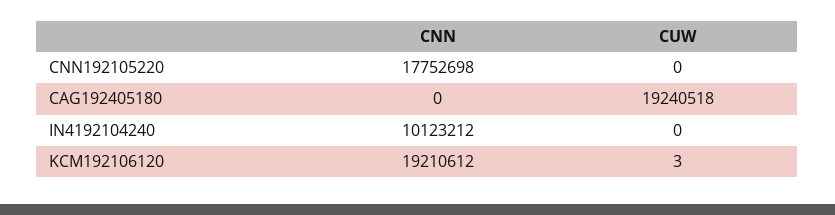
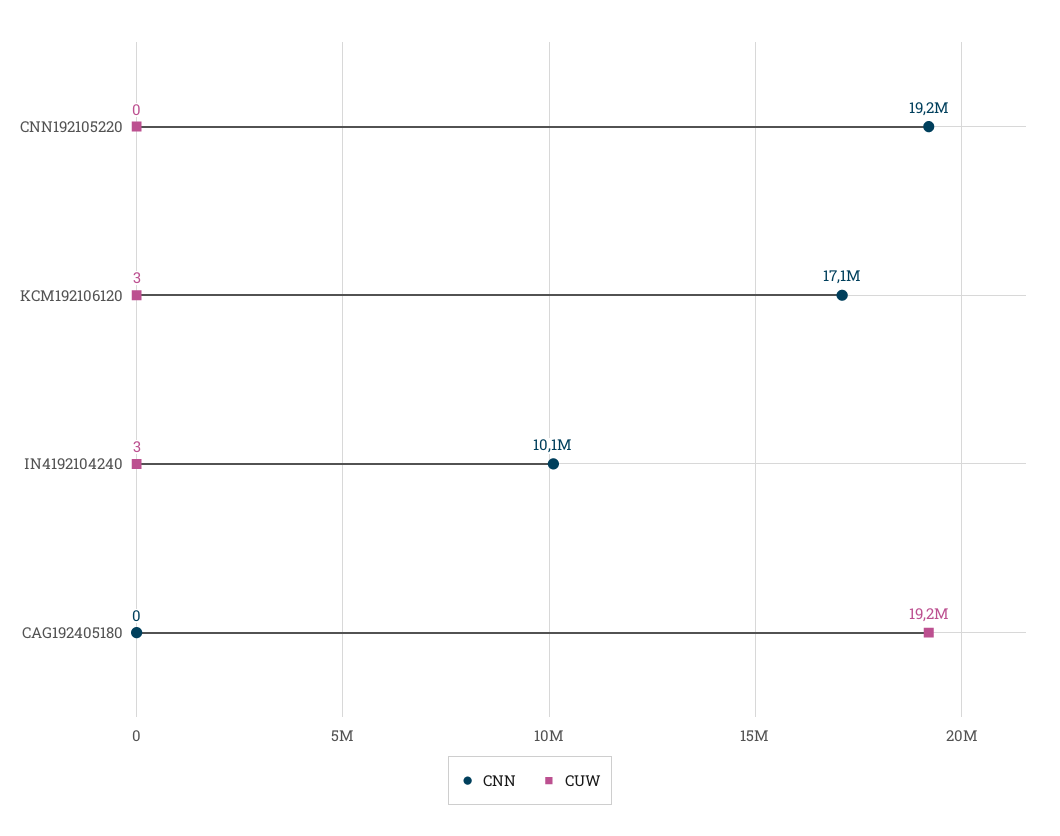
CNN, CNN192105220: 17752698 -> 19200000
CUW, IN4192104240: 0 -> 3
CNN, KCM192106120: 19210612 -> 17100000

